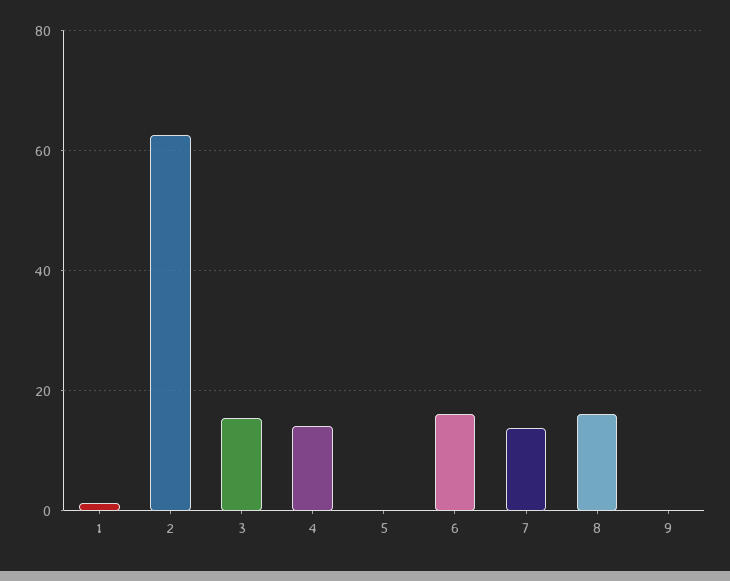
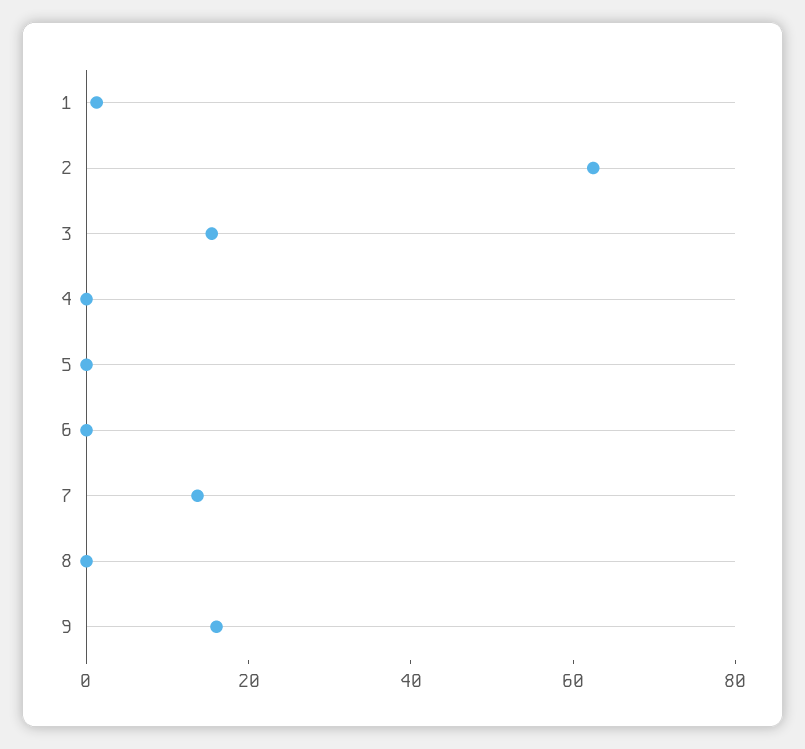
4: 14 -> 0
6: 16 -> 0
8: 16 -> 0
9: 0 -> 15

